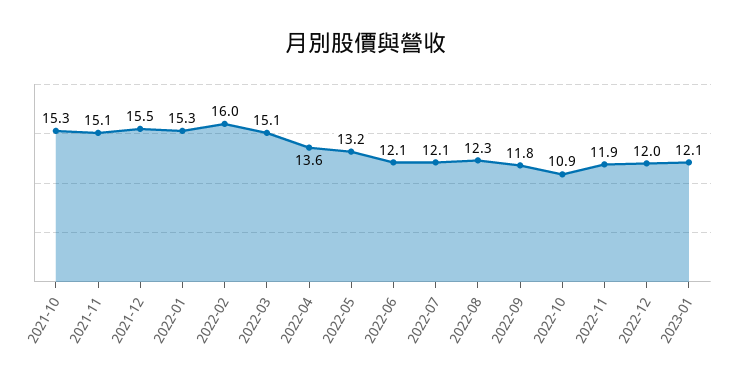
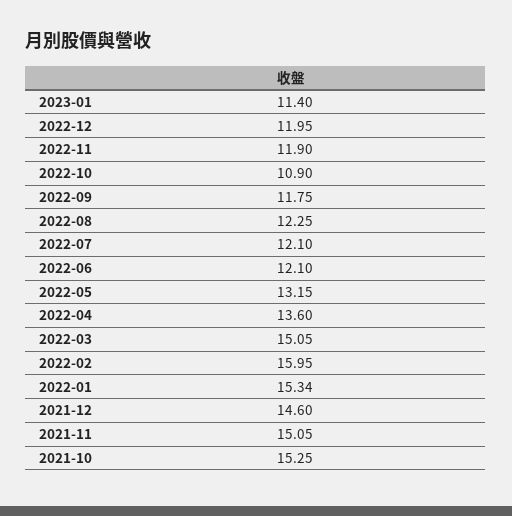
2021-12: 15.5 -> 14.6
2023-01: 12.1 -> 11.4

